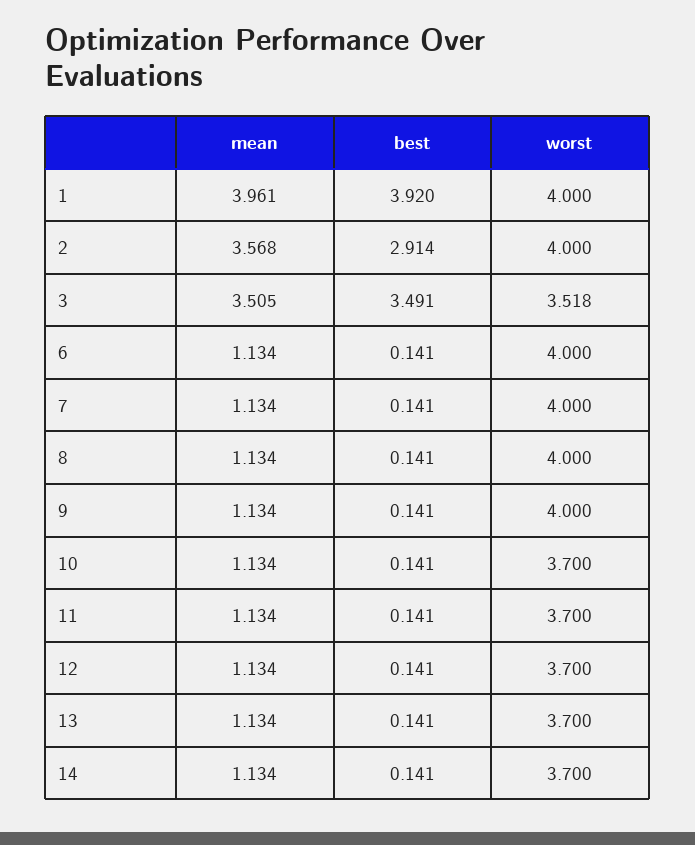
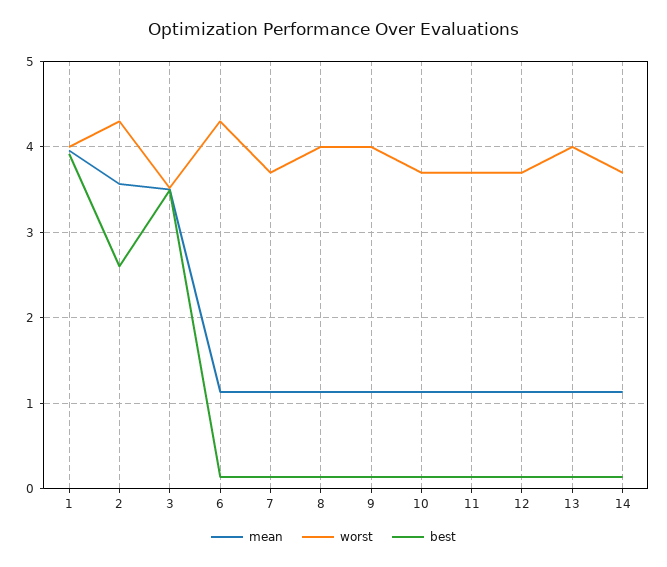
best, 2: 2.914 -> 2.6
worst, 2: 4 -> 4.3
worst, 6: 4 -> 4.3
worst, 7: 4 -> 3.7
worst, 13: 3.7 -> 4

